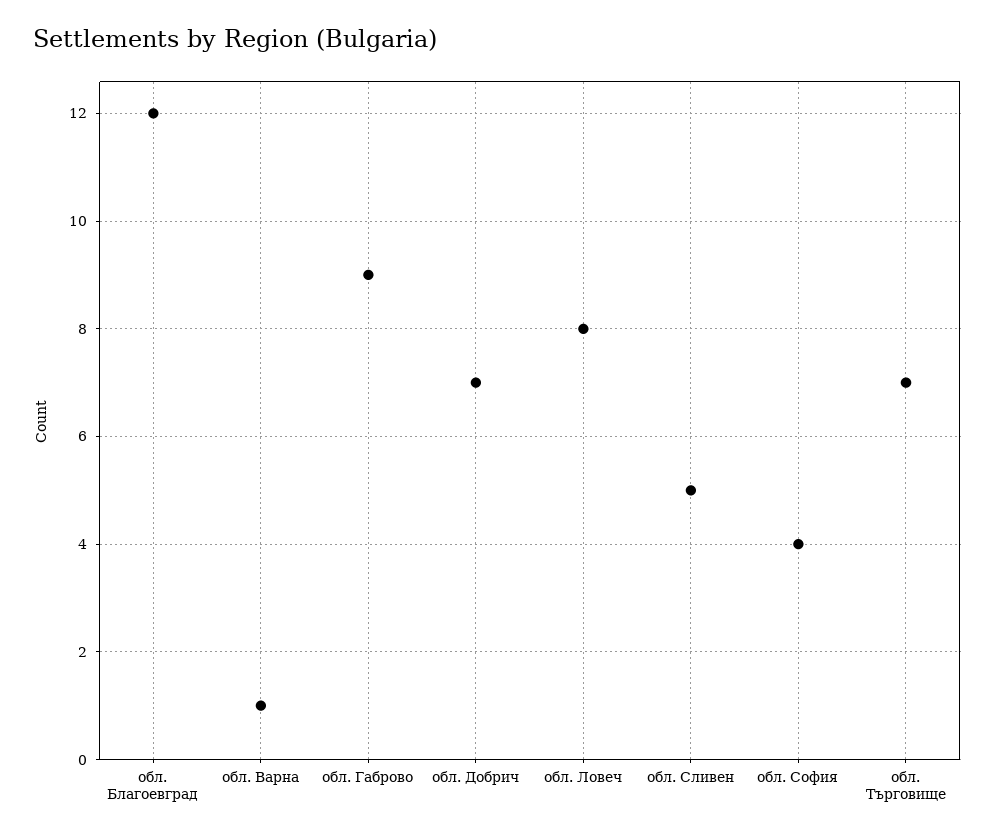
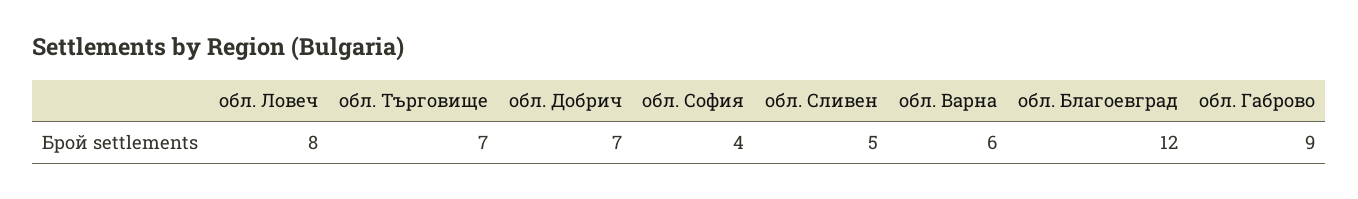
обл. Варна: 1 -> 6

